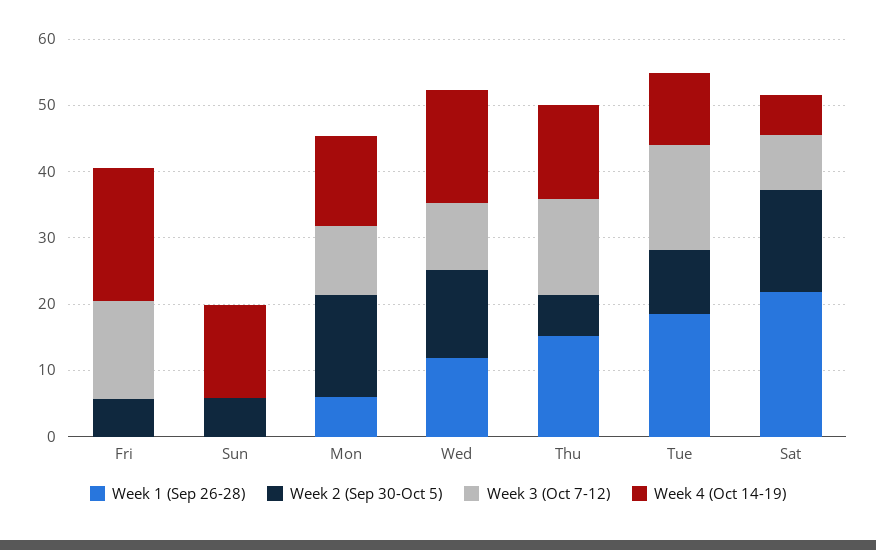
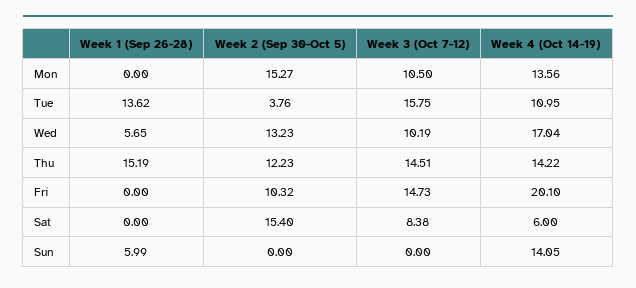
Week 2 (Sep 30-Oct 5), Fri: 6 -> 10.32
Week 1 (Sep 26-28), Sun: 0 -> 5.99
Week 2 (Sep 30-Oct 5), Sun: 6 -> 0
Week 1 (Sep 26-28), Mon: 6 -> 0
Week 1 (Sep 26-28), Wed: 12 -> 5.65
Week 2 (Sep 30-Oct 5), Thu: 6 -> 12.23
Week 1 (Sep 26-28), Tue: 18 -> 13.62
Week 2 (Sep 30-Oct 5), Tue: 10 -> 3.76
Week 1 (Sep 26-28), Sat: 22 -> 0

